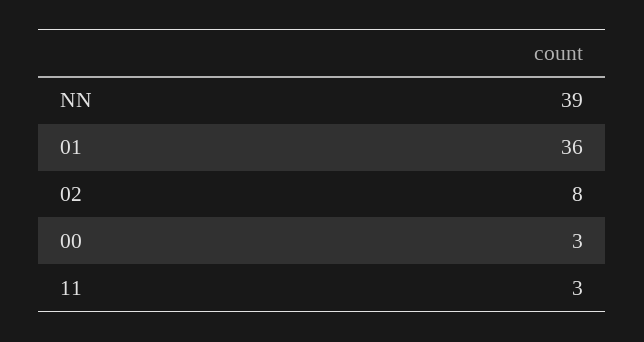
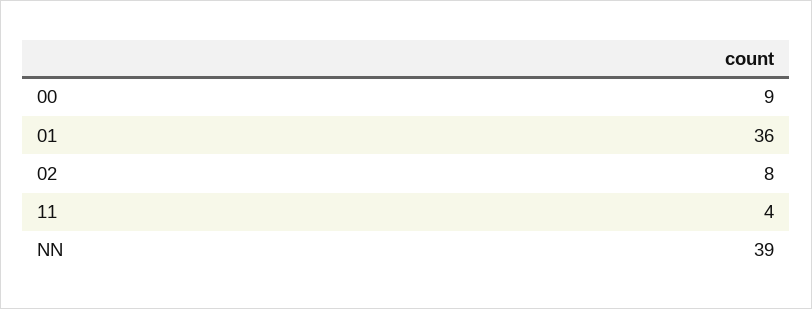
00: 3 -> 9
11: 3 -> 4

